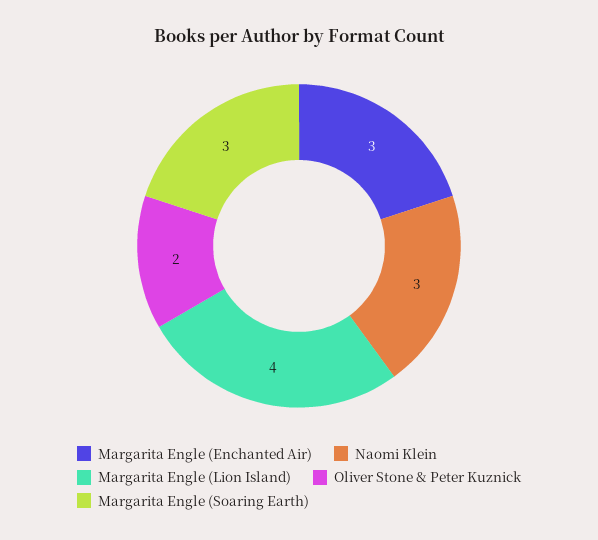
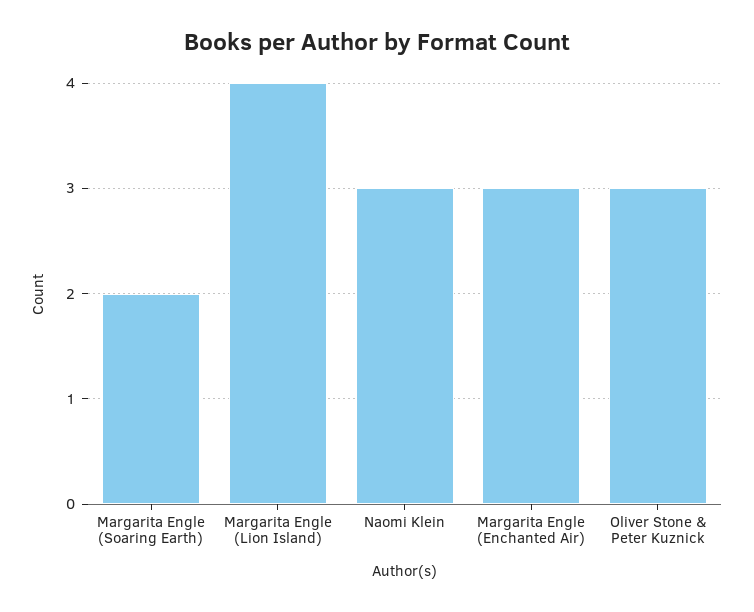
Oliver Stone & Peter Kuznick: 2 -> 3
Margarita Engle (Soaring Earth): 3 -> 2

